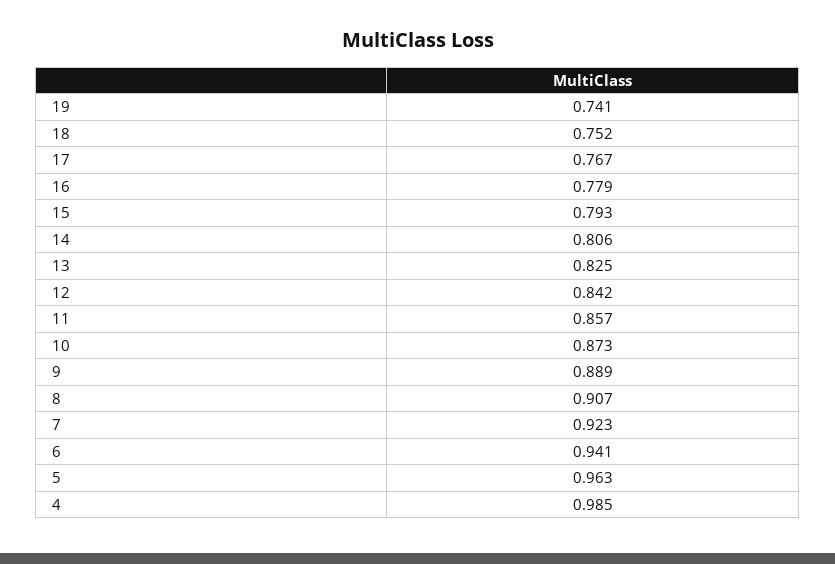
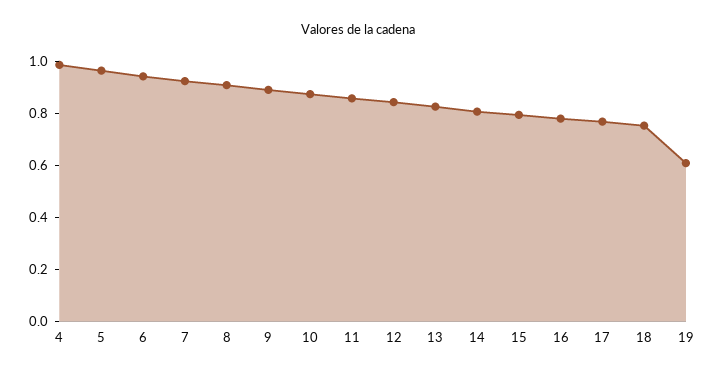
19: 0.741 -> 0.6

